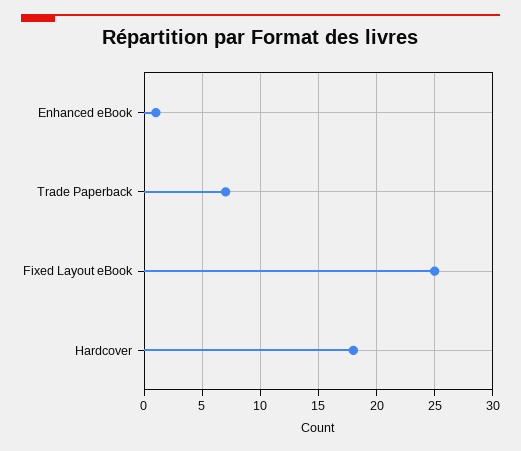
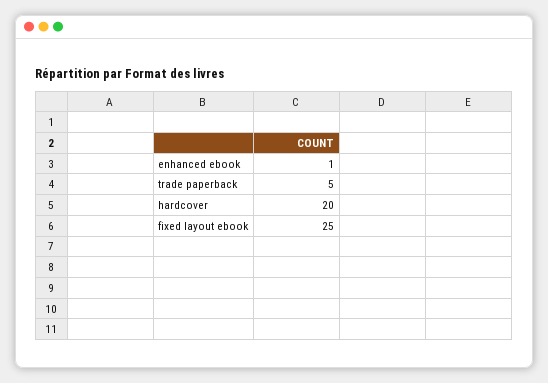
Trade Paperback: 7 -> 5
Hardcover: 18 -> 20

